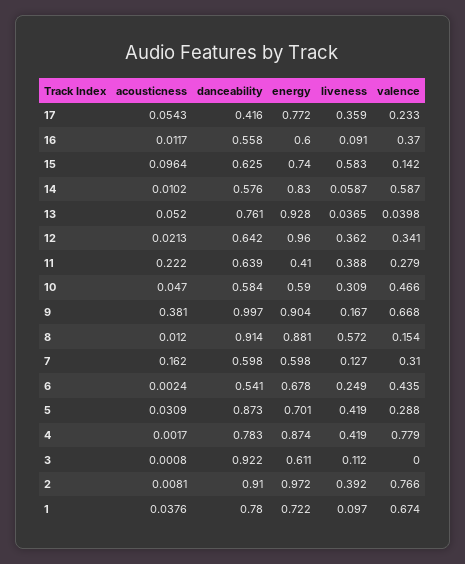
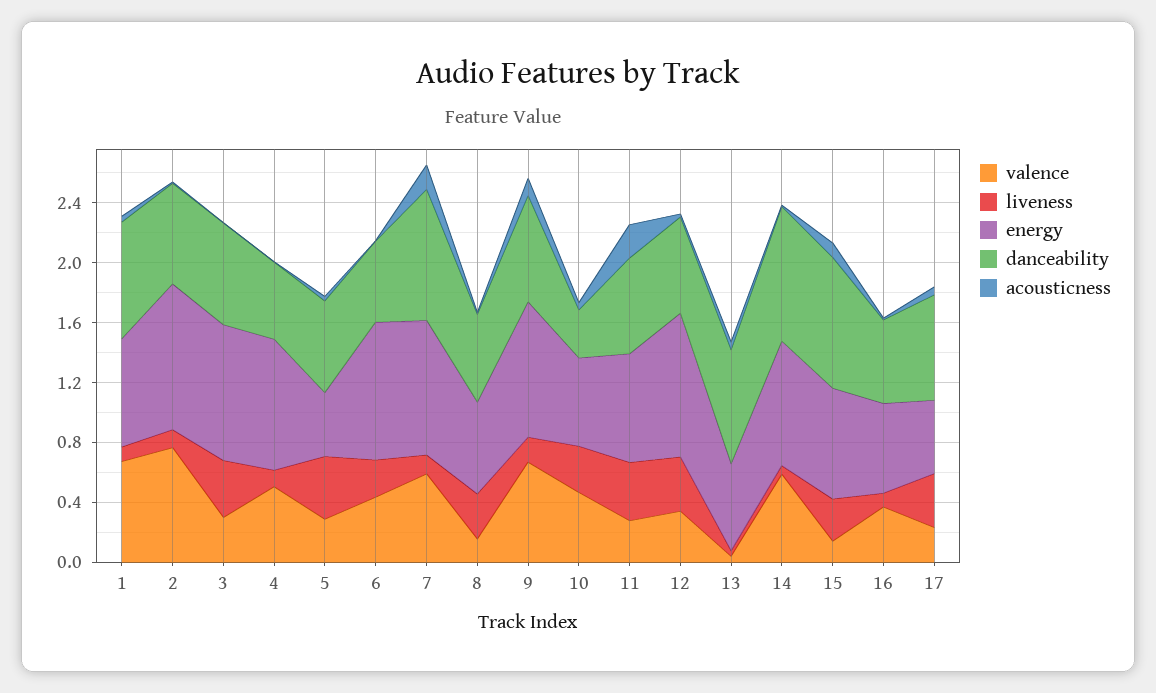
danceability, 17: 0.416 -> 0.7
energy, 17: 0.772 -> 0.5
danceability, 15: 0.625 -> 0.9
liveness, 15: 0.583 -> 0.3
danceability, 14: 0.576 -> 0.9
energy, 13: 0.928 -> 0.6
energy, 11: 0.41 -> 0.7
danceability, 10: 0.584 -> 0.3
acousticness, 9: 0.381 -> 0.1
danceability, 9: 0.997 -> 0.7
danceability, 8: 0.914 -> 0.6
energy, 8: 0.881 -> 0.6
liveness, 8: 0.572 -> 0.3
danceability, 7: 0.598 -> 0.9
energy, 7: 0.598 -> 0.9
valence, 7: 0.31 -> 0.6
energy, 6: 0.678 -> 0.9
danceability, 5: 0.873 -> 0.6
energy, 5: 0.701 -> 0.4
danceability, 4: 0.783 -> 0.5
liveness, 4: 0.419 -> 0.1
valence, 4: 0.779 -> 0.5
danceability, 3: 0.922 -> 0.7
energy, 3: 0.611 -> 0.9
liveness, 3: 0.112 -> 0.4
valence, 3: 0 -> 0.3
danceability, 2: 0.91 -> 0.7
liveness, 2: 0.392 -> 0.1

